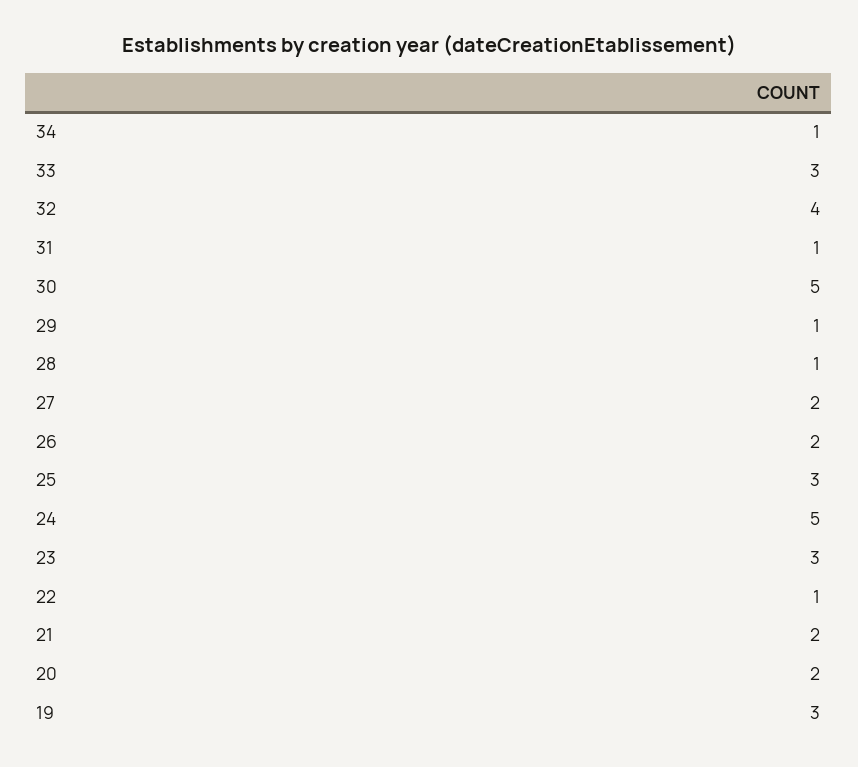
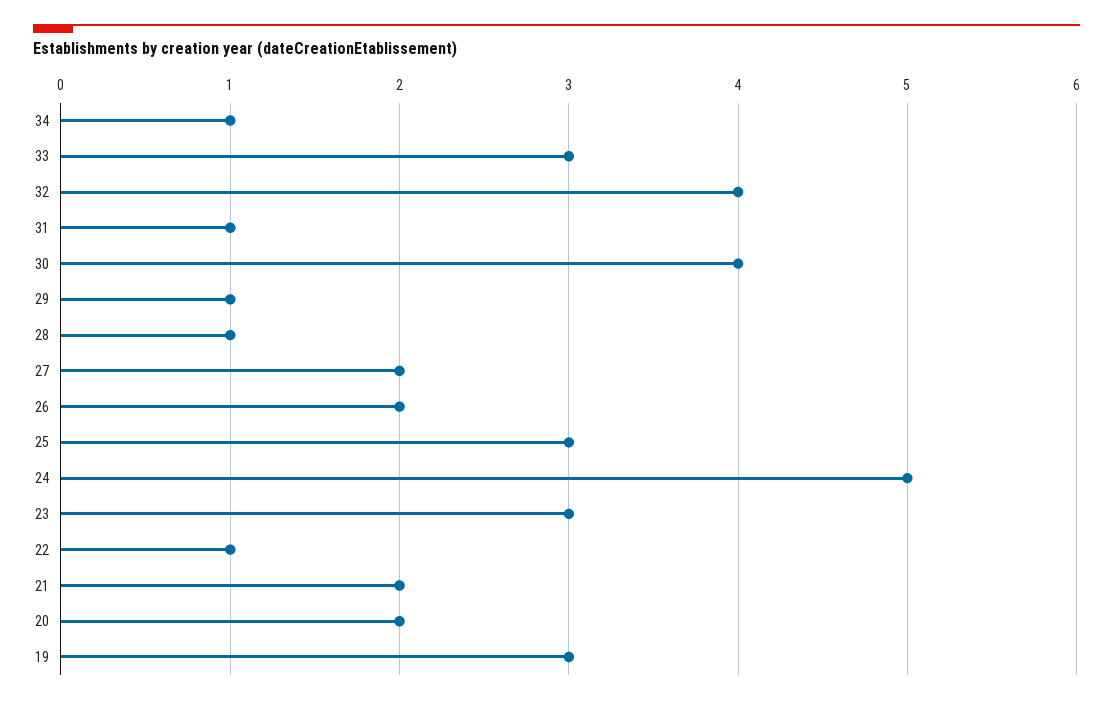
30: 5 -> 4

